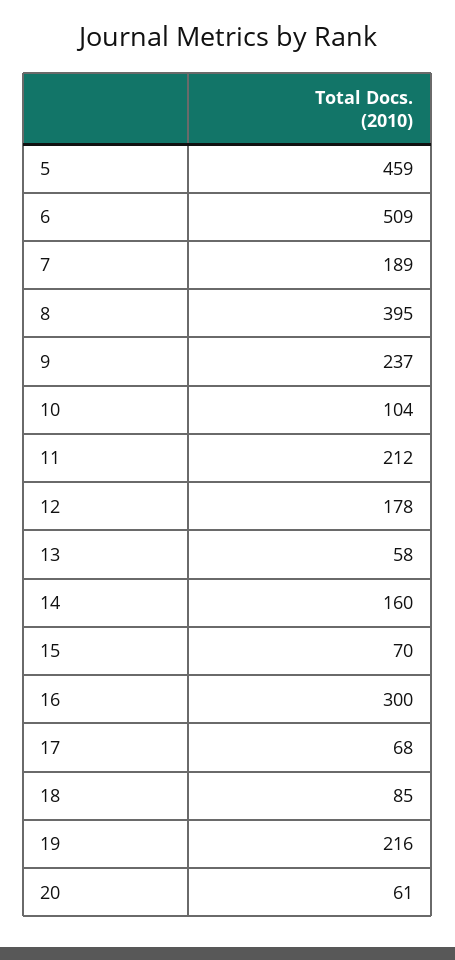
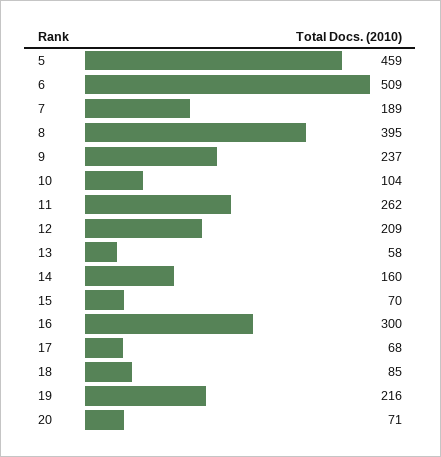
11: 212 -> 262
12: 178 -> 209
20: 61 -> 71

